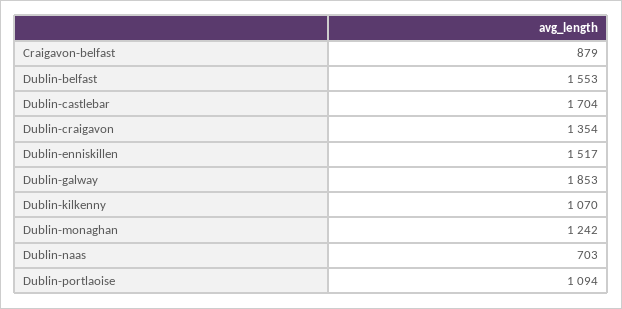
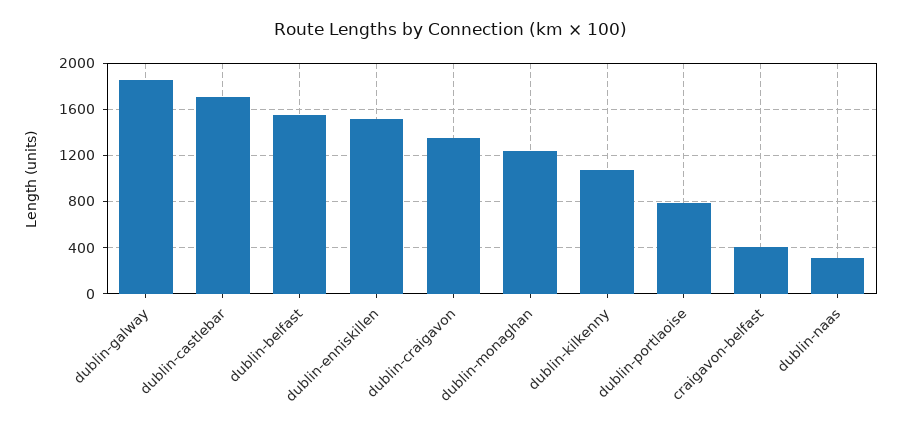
Craigavon-belfast: 879 -> 400
Dublin-naas: 703 -> 300
Dublin-portlaoise: 1094 -> 800

